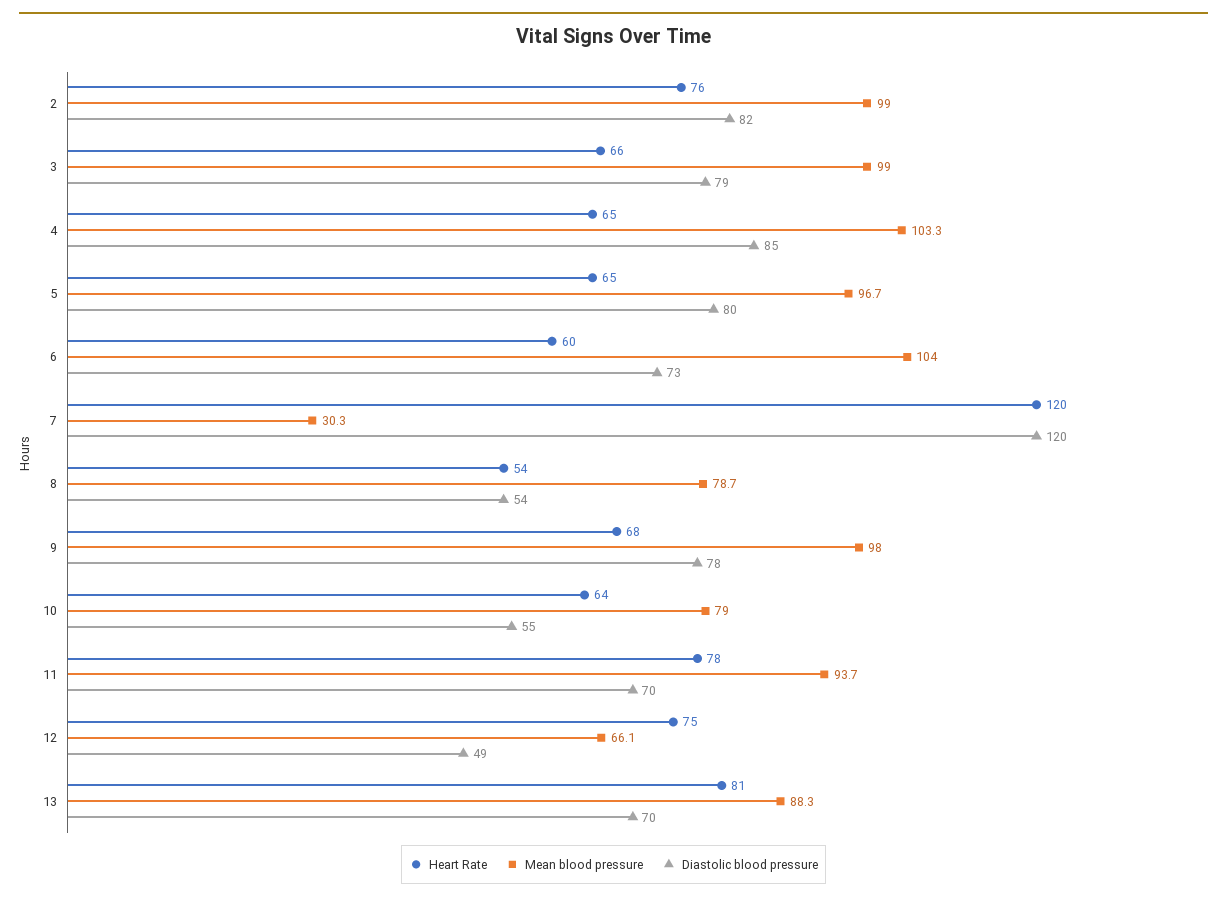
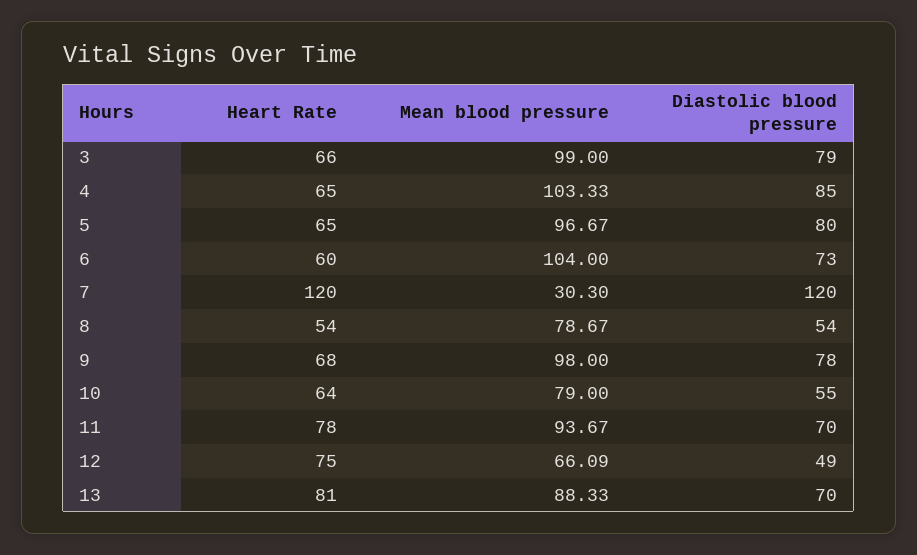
Heart Rate, 2: 76 -> none
Mean blood pressure, 2: 99 -> none
Diastolic blood pressure, 2: 82 -> none

